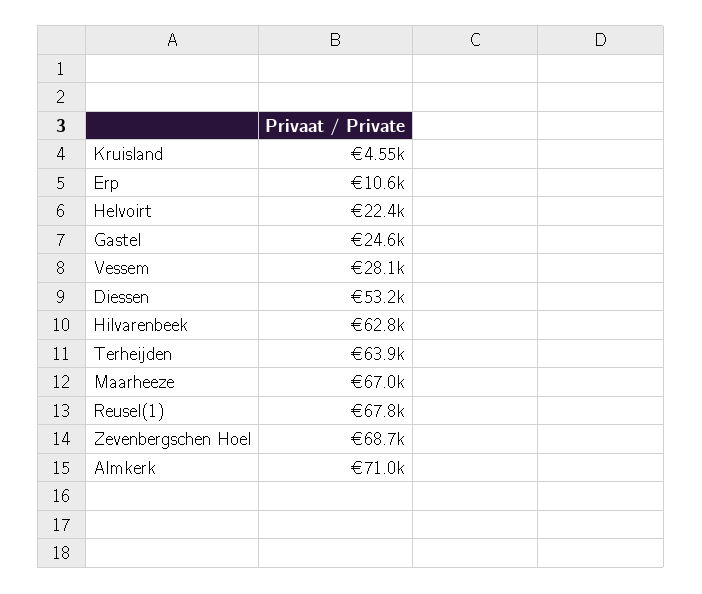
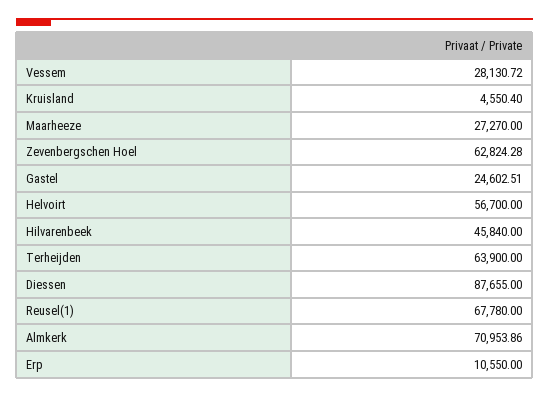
Helvoirt: 22400 -> 56700
Diessen: 53200 -> 87655
Hilvarenbeek: 62800 -> 45840
Maarheeze: 67000 -> 27270
Zevenbergschen Hoel: 68700 -> 62824.28

